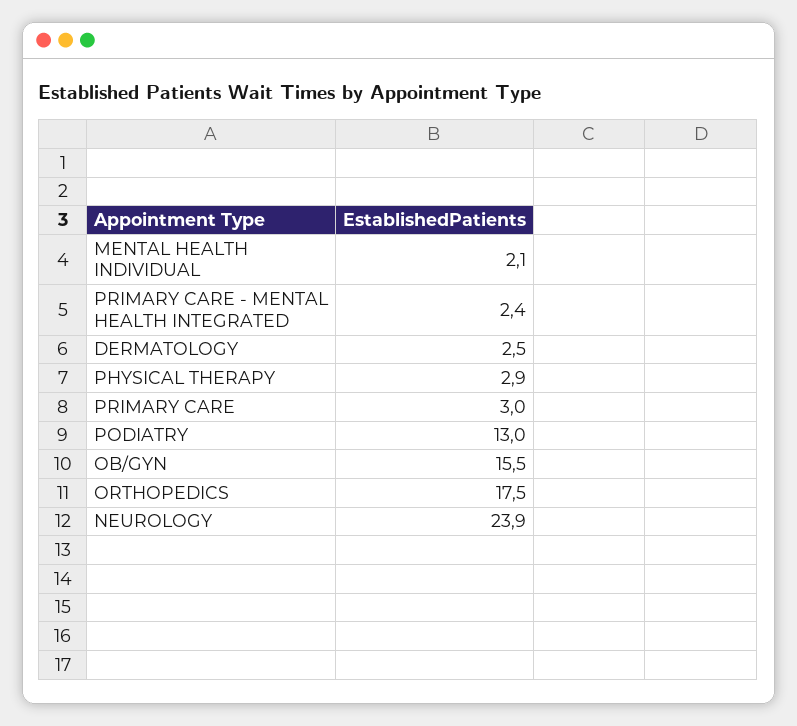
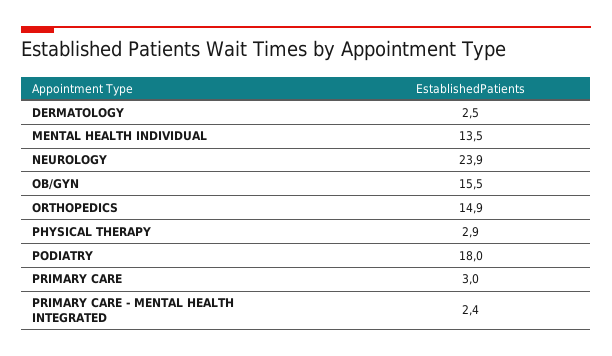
MENTAL HEALTH INDIVIDUAL: 2.1 -> 13.5
PODIATRY: 13 -> 18
ORTHOPEDICS: 17.5 -> 14.9

